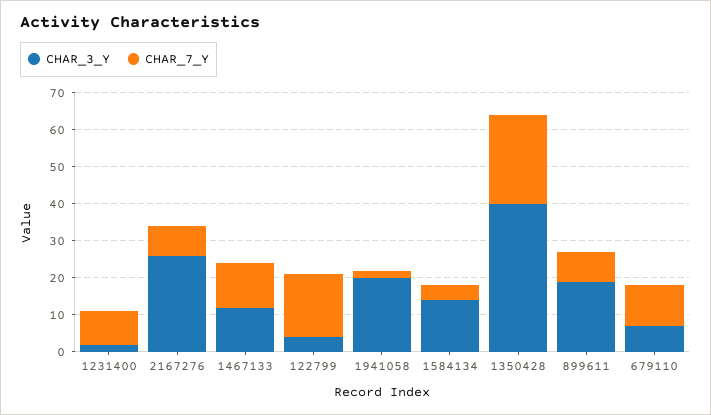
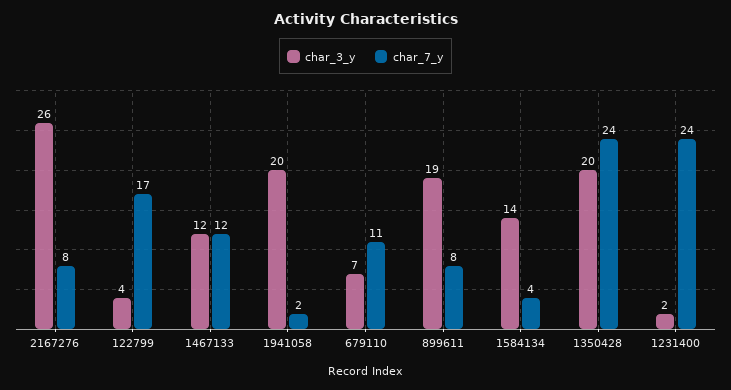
CHAR_7_Y, 1231400: 10 -> 24
CHAR_3_Y, 1350428: 40 -> 20

